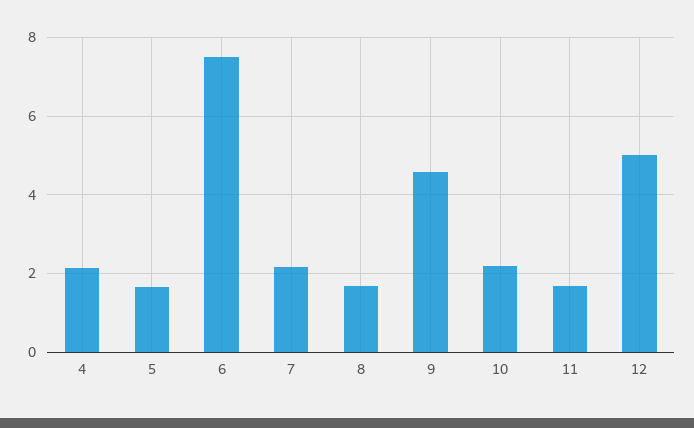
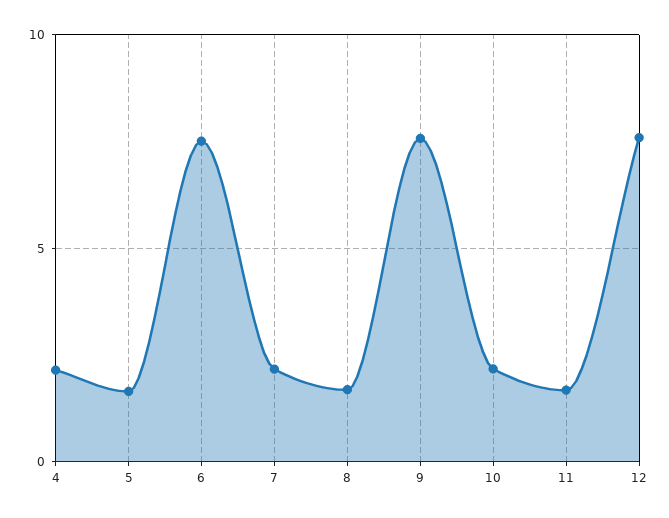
9: 4.6 -> 7.5
12: 5 -> 7.5

